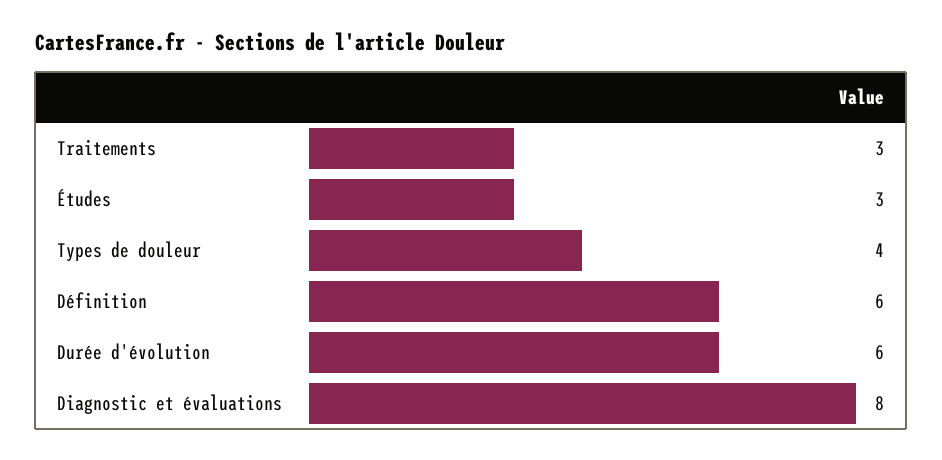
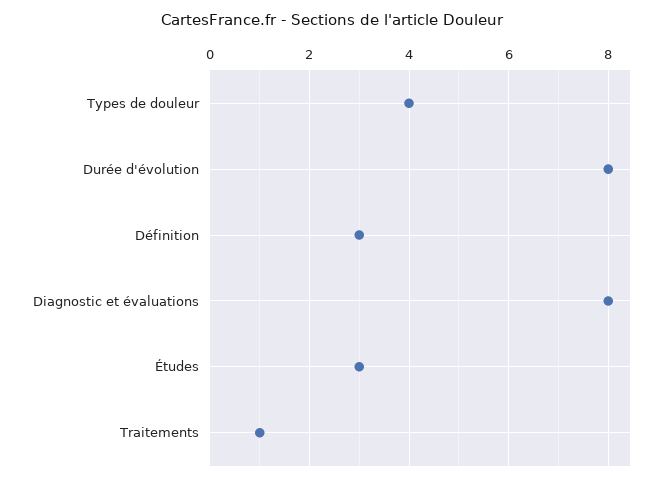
Traitements: 3 -> 1
Définition: 6 -> 3
Durée d'évolution: 6 -> 8

